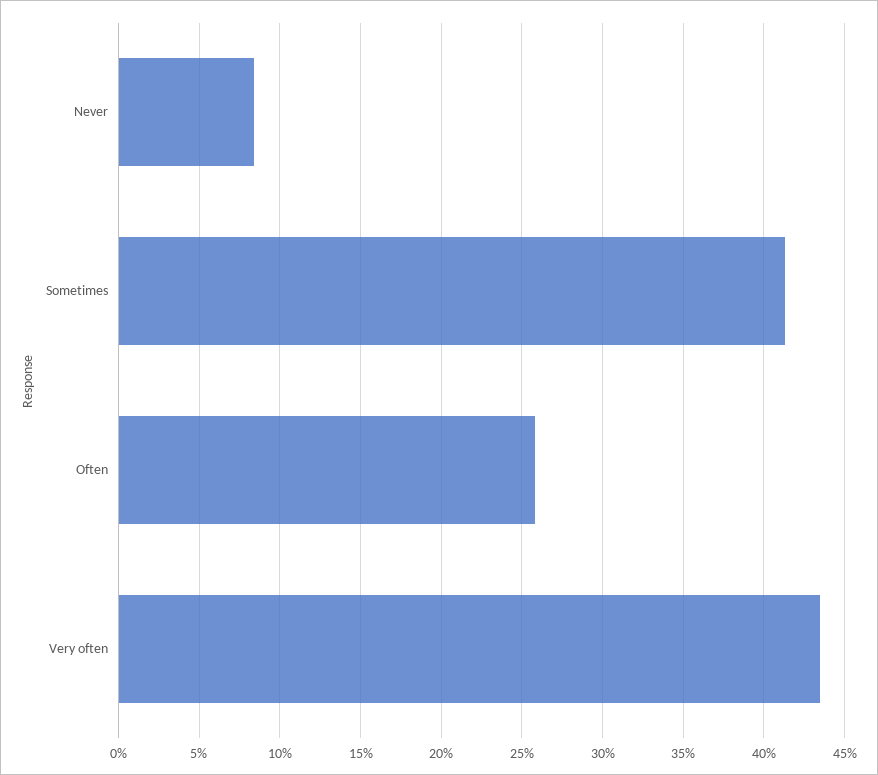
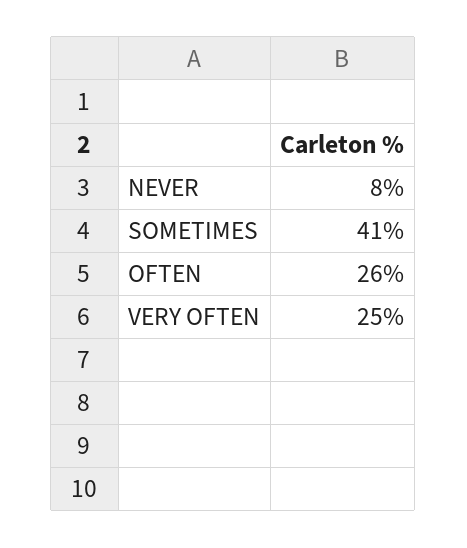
Very often: 43.5 -> 25

